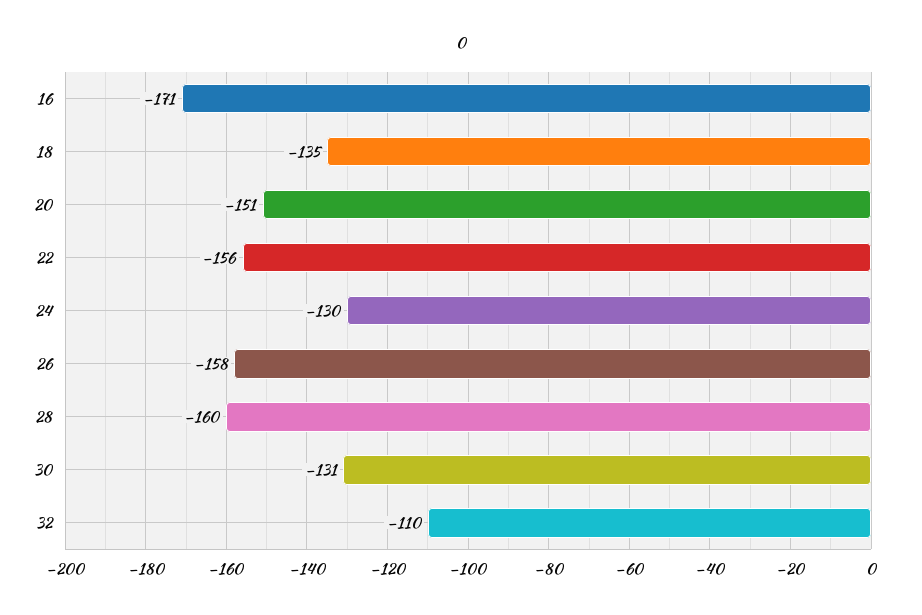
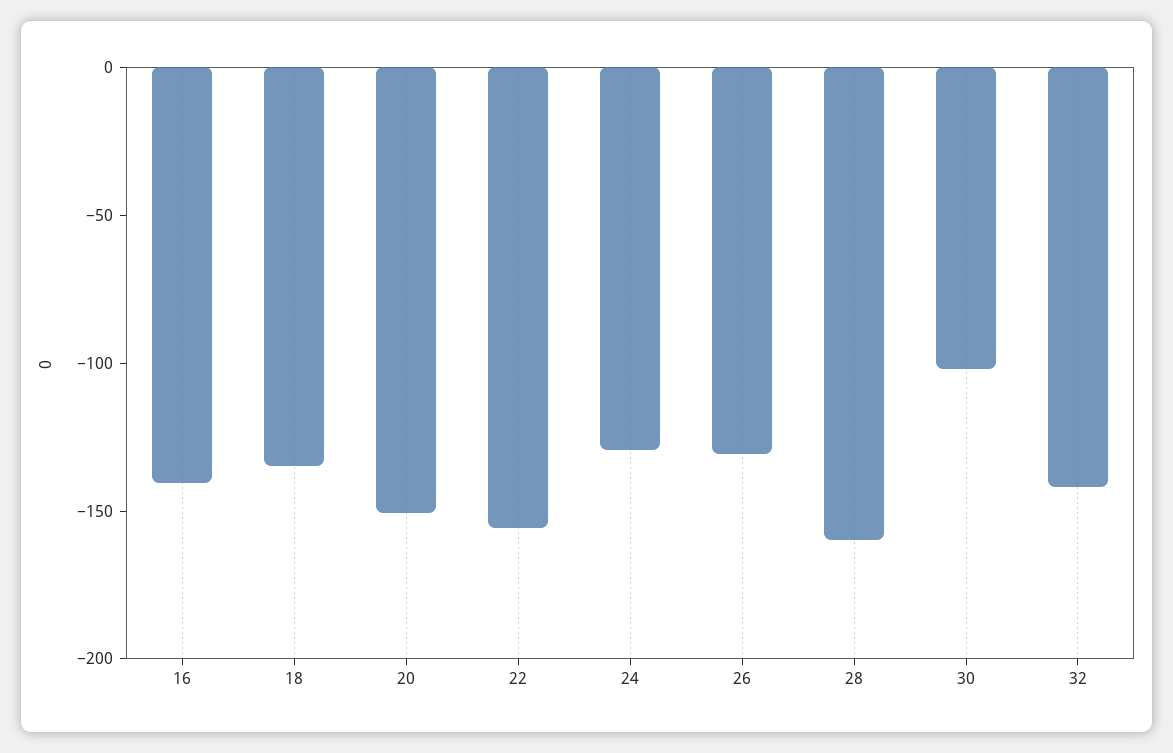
16: -171 -> -140
26: -158 -> -130
30: -131 -> -100
32: -110 -> -140

